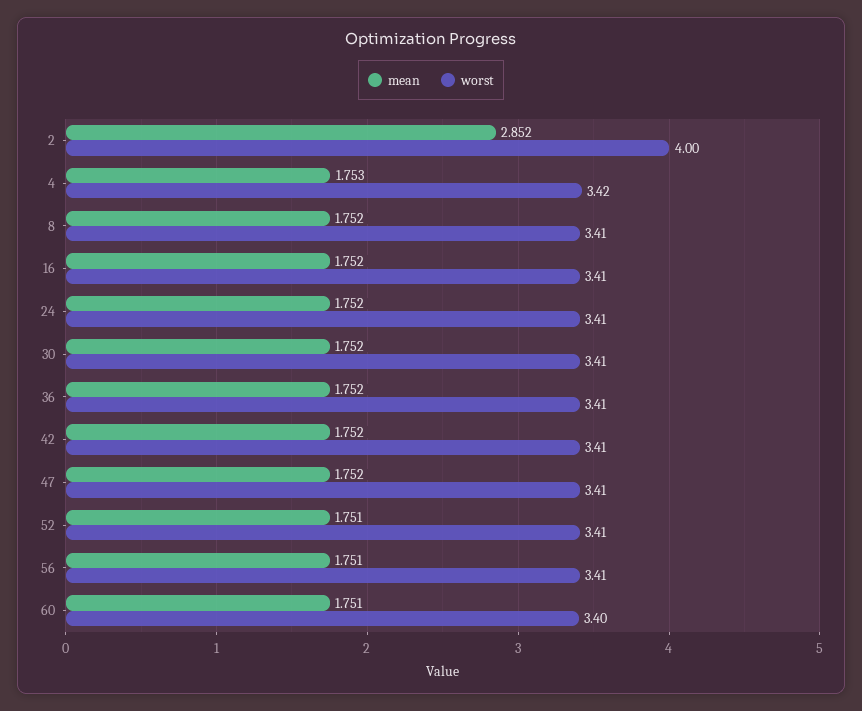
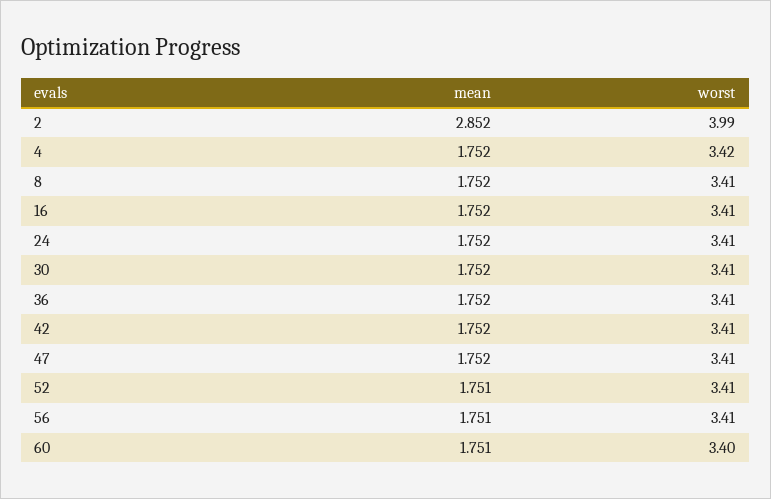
worst, 2: 4 -> 3.99
mean, 4: 1.753 -> 1.752

